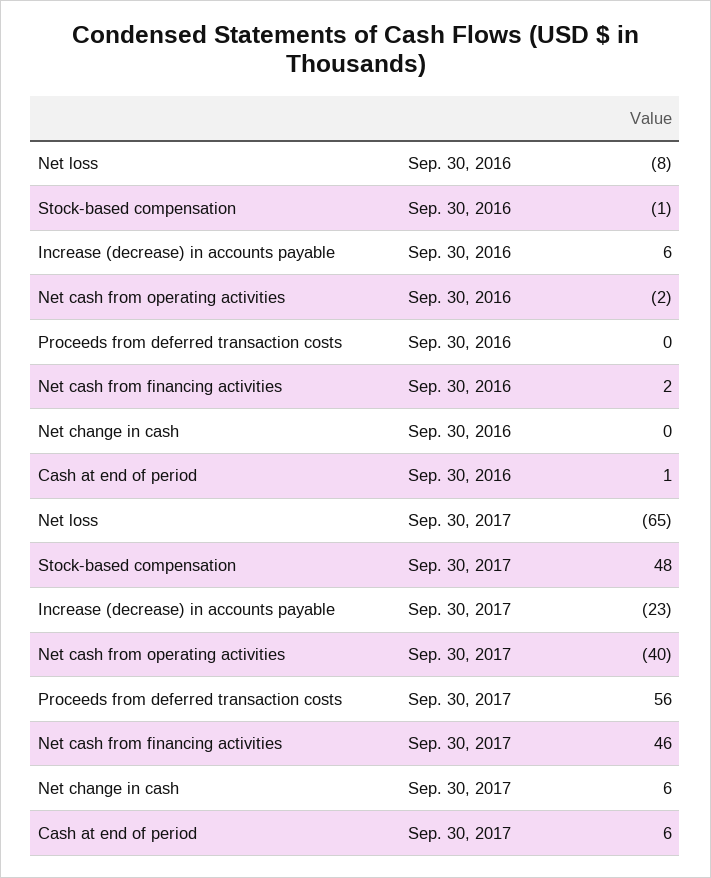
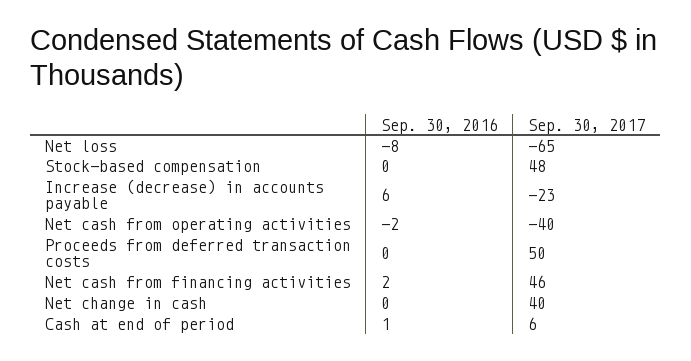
Stock-based compensation, Sep. 30, 2016: -1 -> 0
Proceeds from deferred transaction costs, Sep. 30, 2017: 56 -> 50
Net change in cash, Sep. 30, 2017: 6 -> 40

